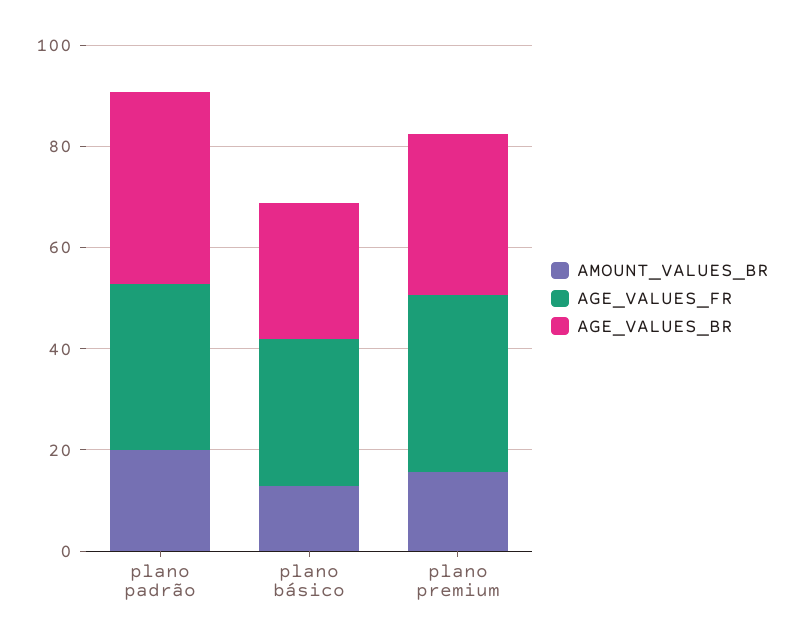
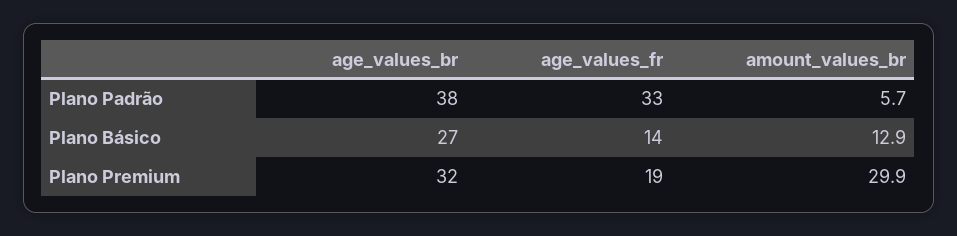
AMOUNT_VALUES_BR, plano padrão: 20 -> 5.7
AGE_VALUES_FR, plano básico: 30 -> 14
AMOUNT_VALUES_BR, plano premium: 15 -> 29.9
AGE_VALUES_FR, plano premium: 35 -> 19

